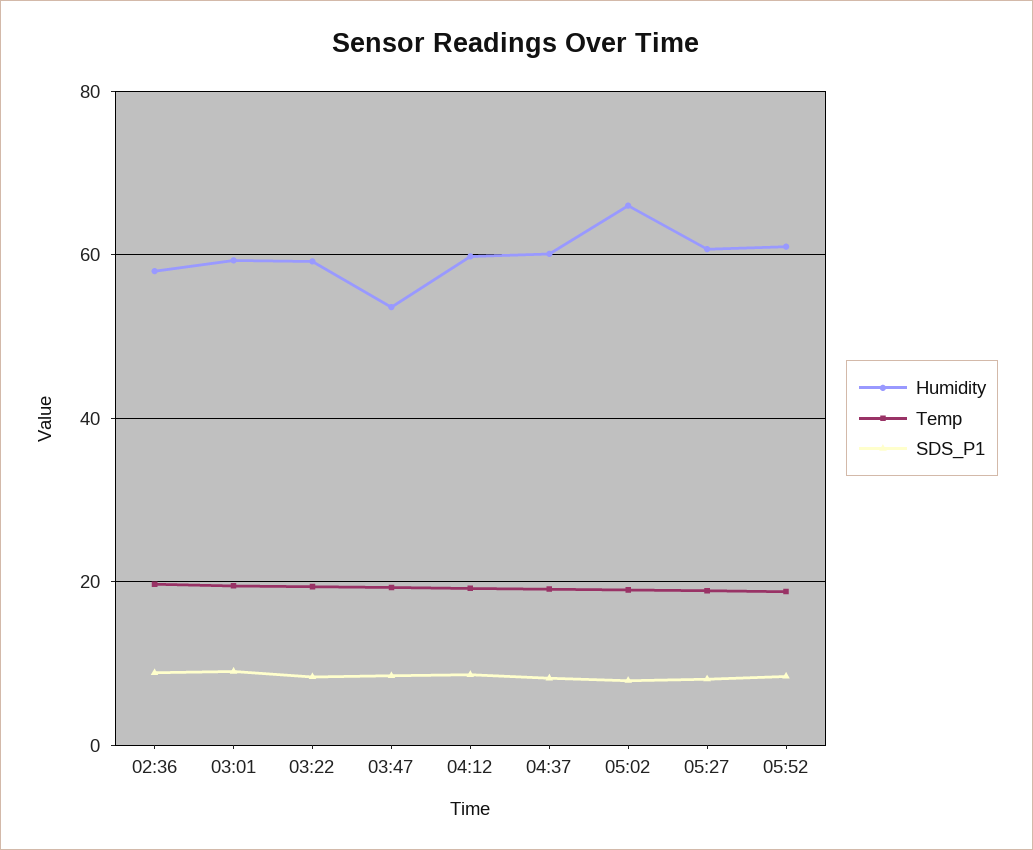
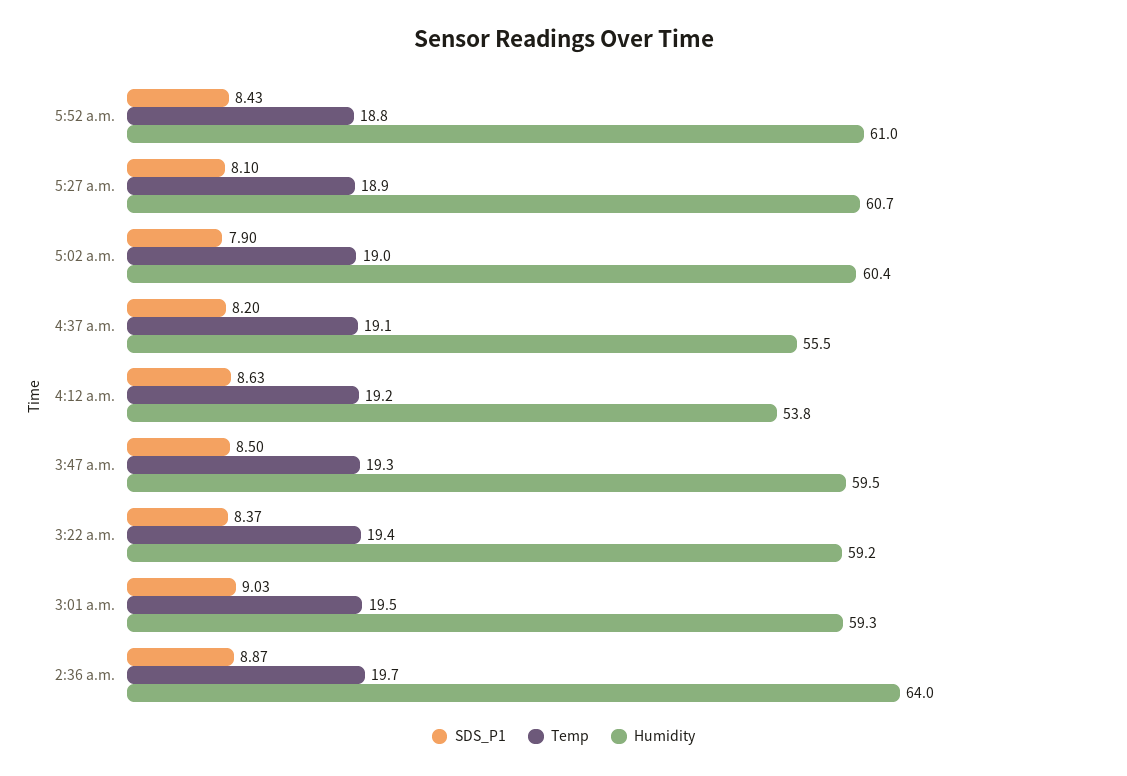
Humidity, 02:36: 58 -> 64
Humidity, 03:47: 54 -> 59.5
Humidity, 04:12: 60 -> 53.8
Humidity, 04:37: 60 -> 55.5
Humidity, 05:02: 66 -> 60.4

